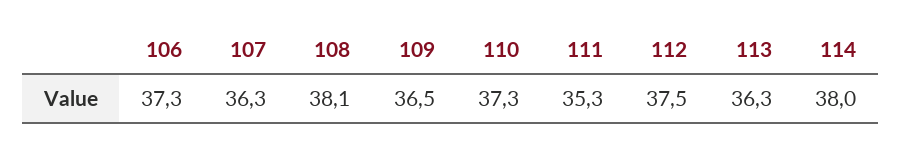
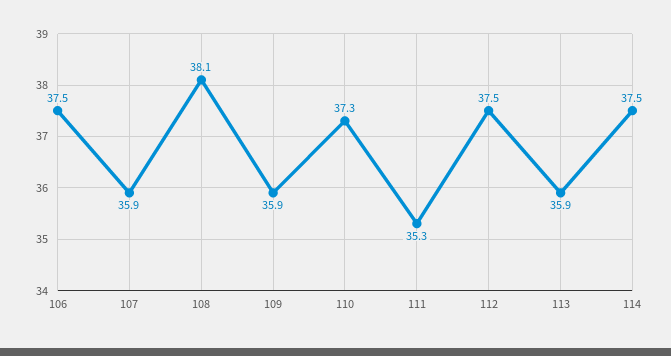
106: 37.3 -> 37.5
107: 36.3 -> 35.9
109: 36.5 -> 35.9
113: 36.3 -> 35.9
114: 38 -> 37.5

